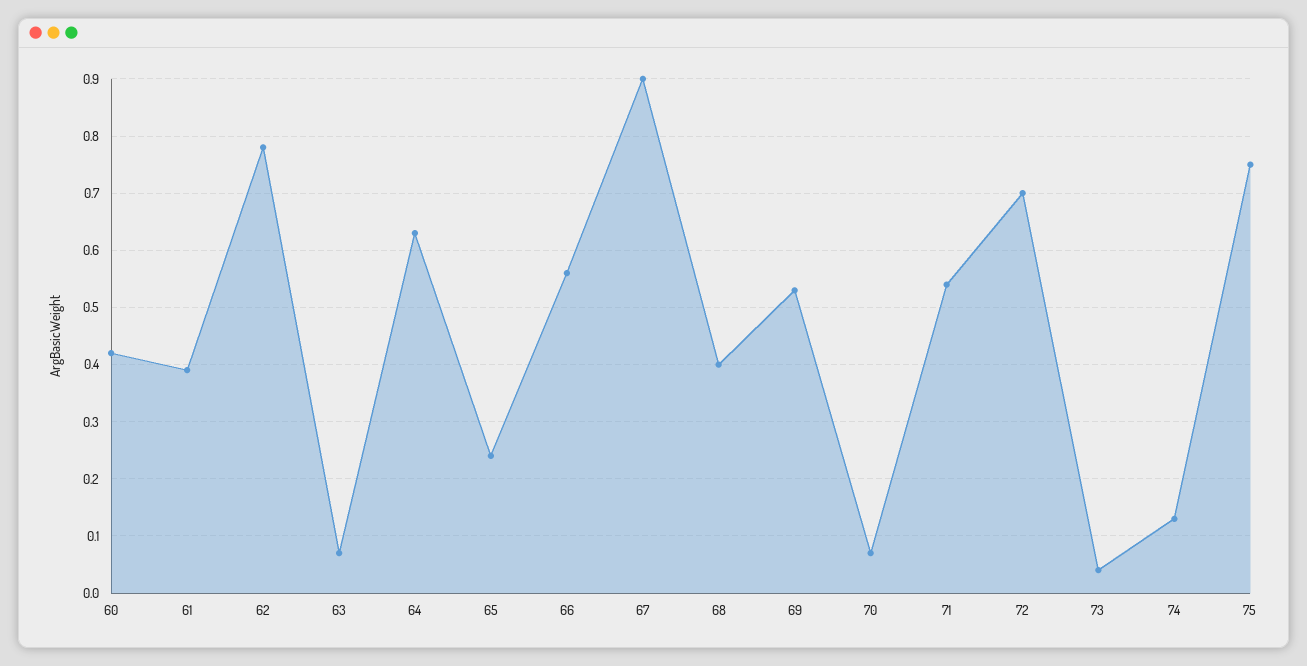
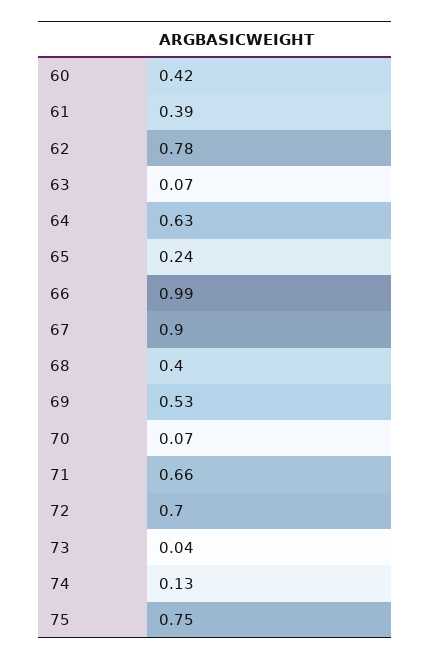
66: 0.55 -> 0.99
71: 0.55 -> 0.66

